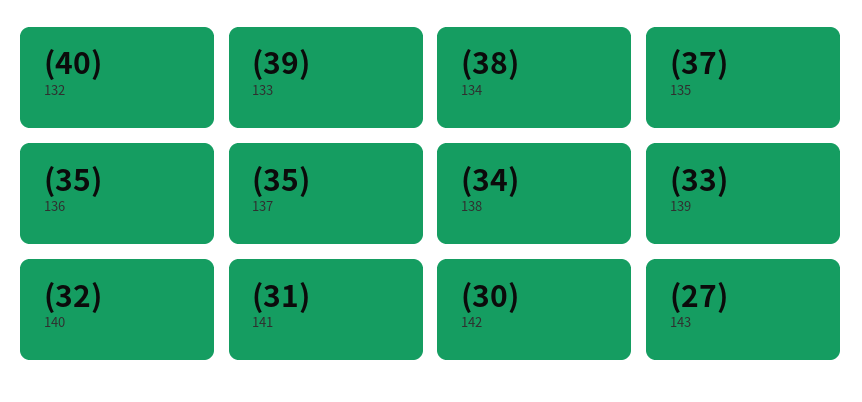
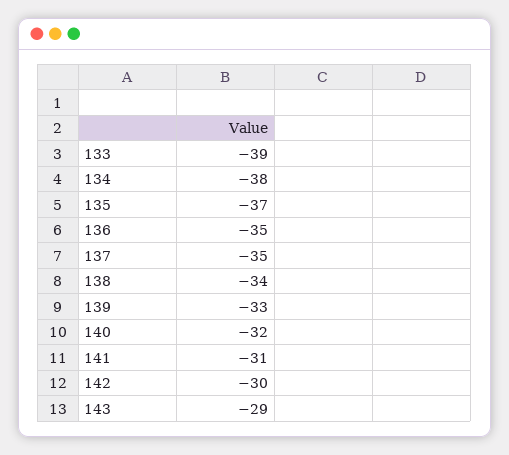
132: -40 -> none
143: -27 -> -29

